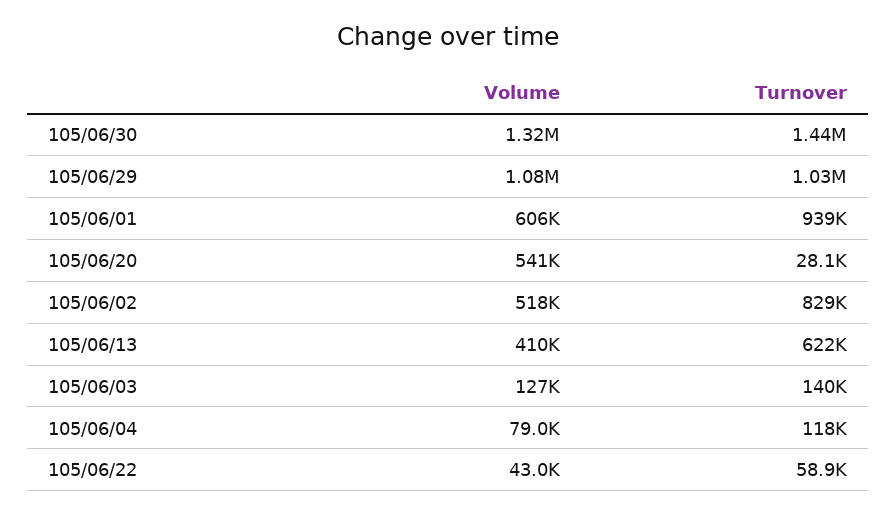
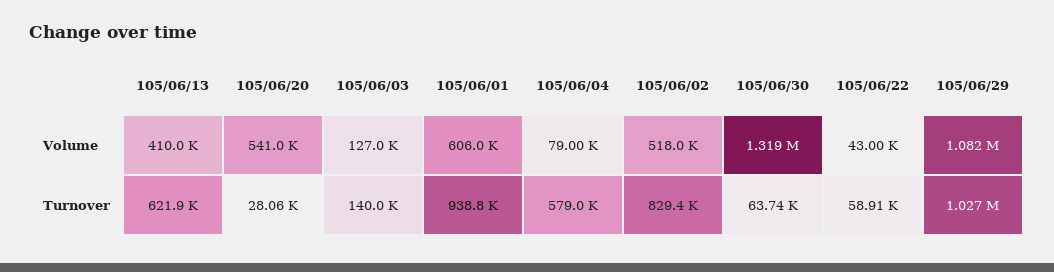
Turnover, 105/06/30: 1440000 -> 63740
Turnover, 105/06/04: 118000 -> 579000

